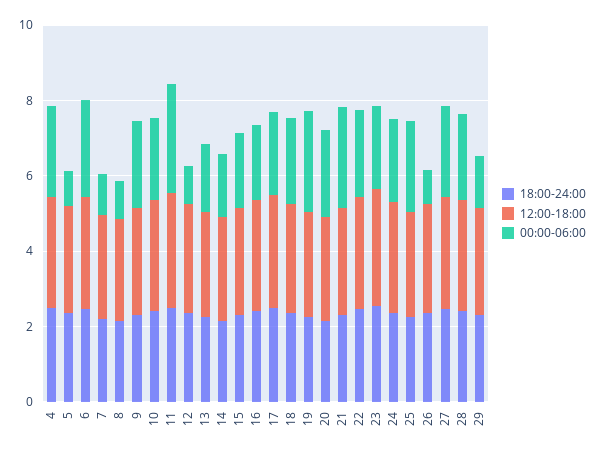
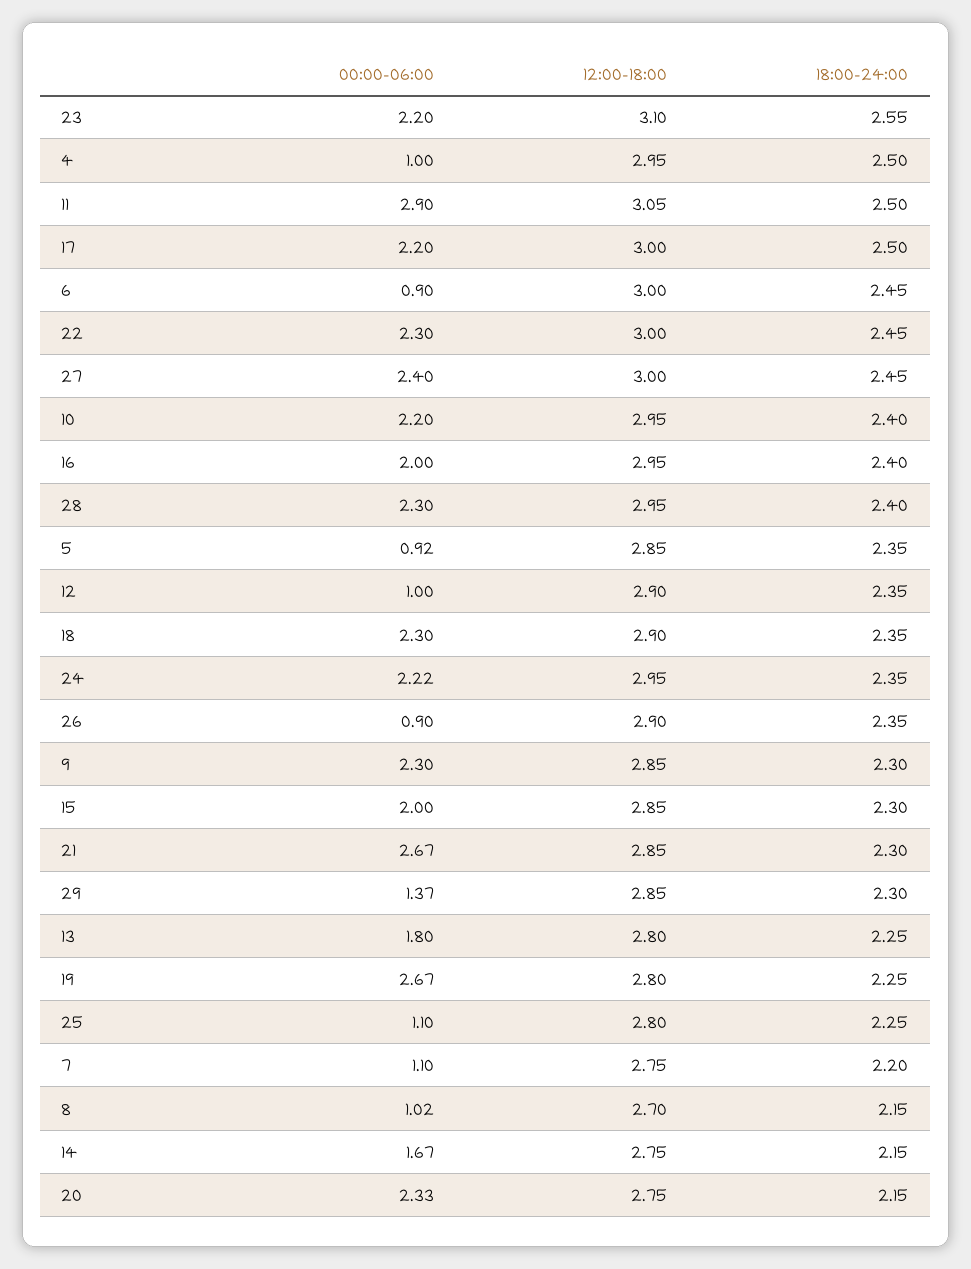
00:00-06:00, 4: 2.5 -> 1
00:00-06:00, 6: 2.5 -> 0.9
00:00-06:00, 25: 2.5 -> 1.1

